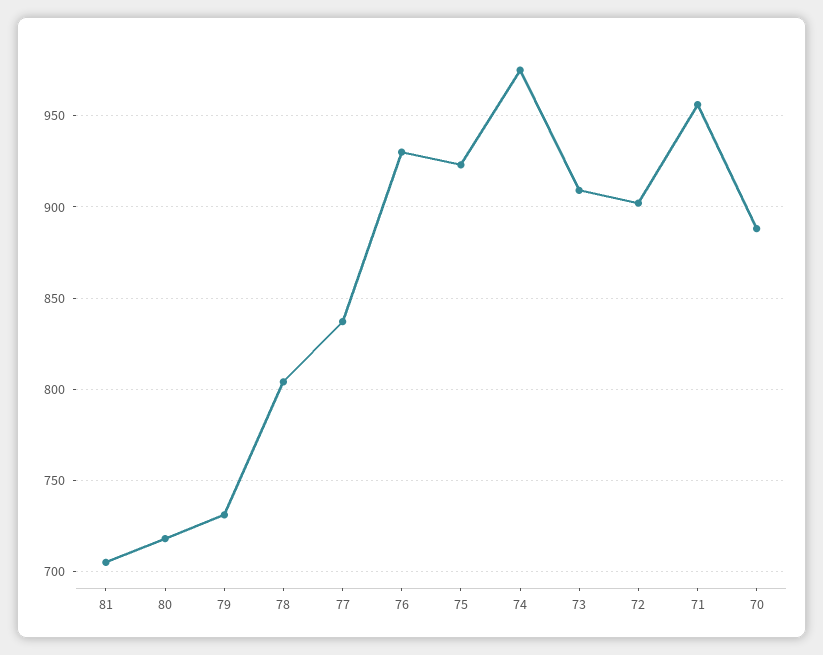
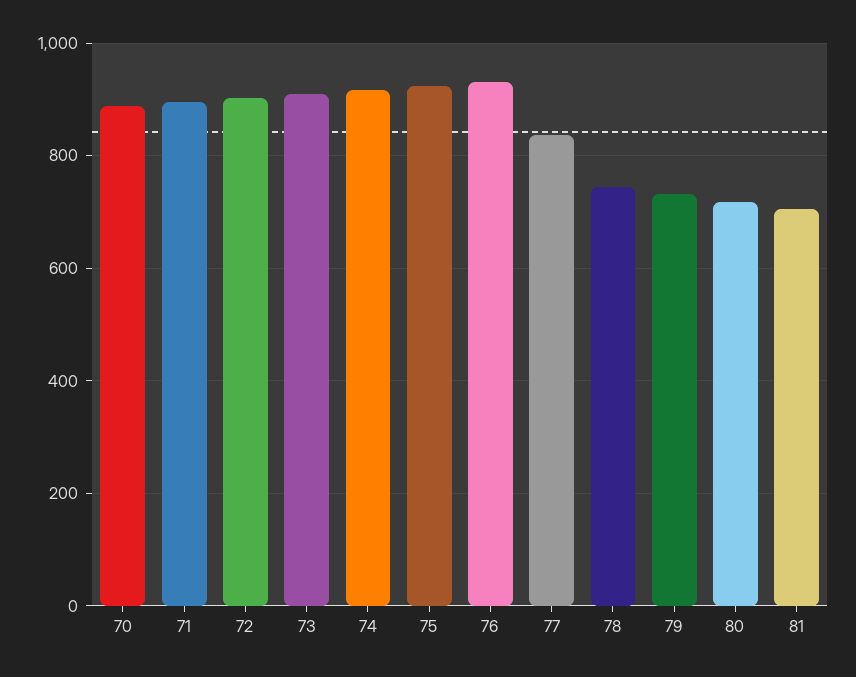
78: 805 -> 740
74: 975 -> 920
71: 955 -> 900

